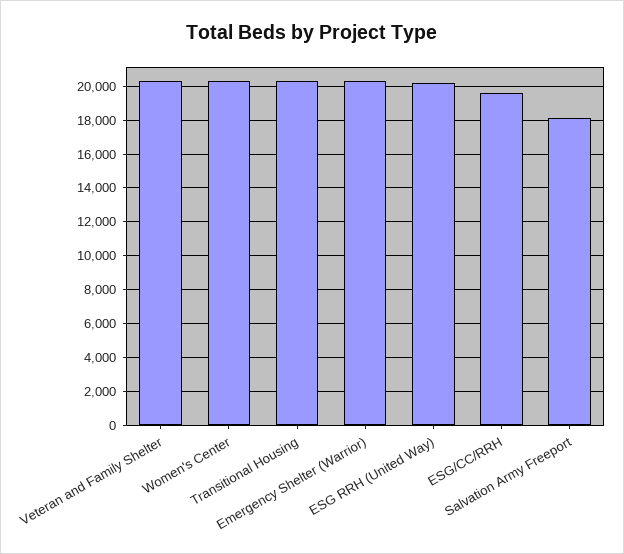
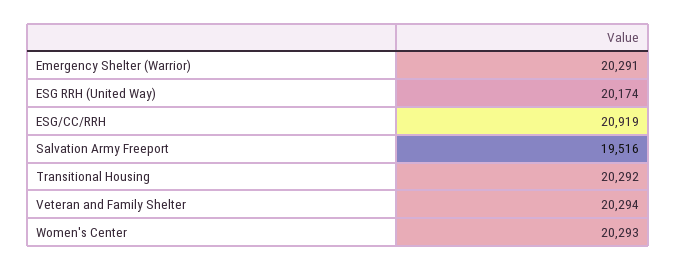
ESG/CC/RRH: 19500 -> 20919
Salvation Army Freeport: 18000 -> 19516

